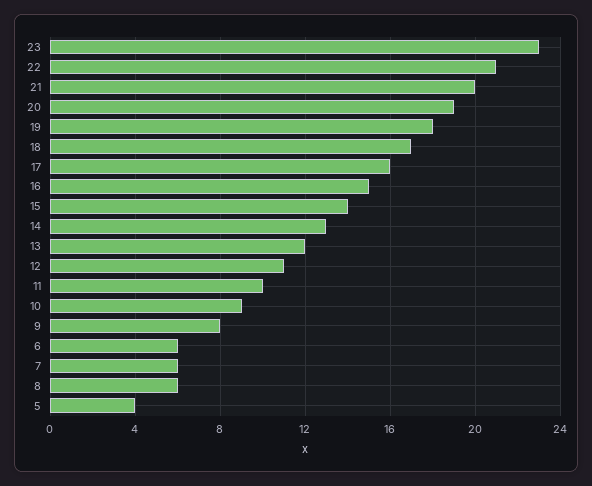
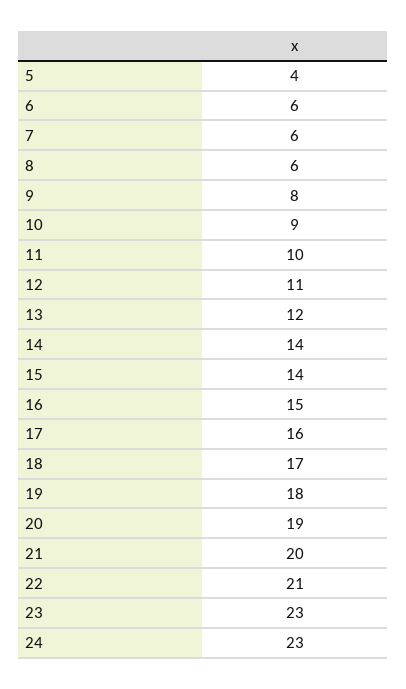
14: 13 -> 14
24: none -> 23

